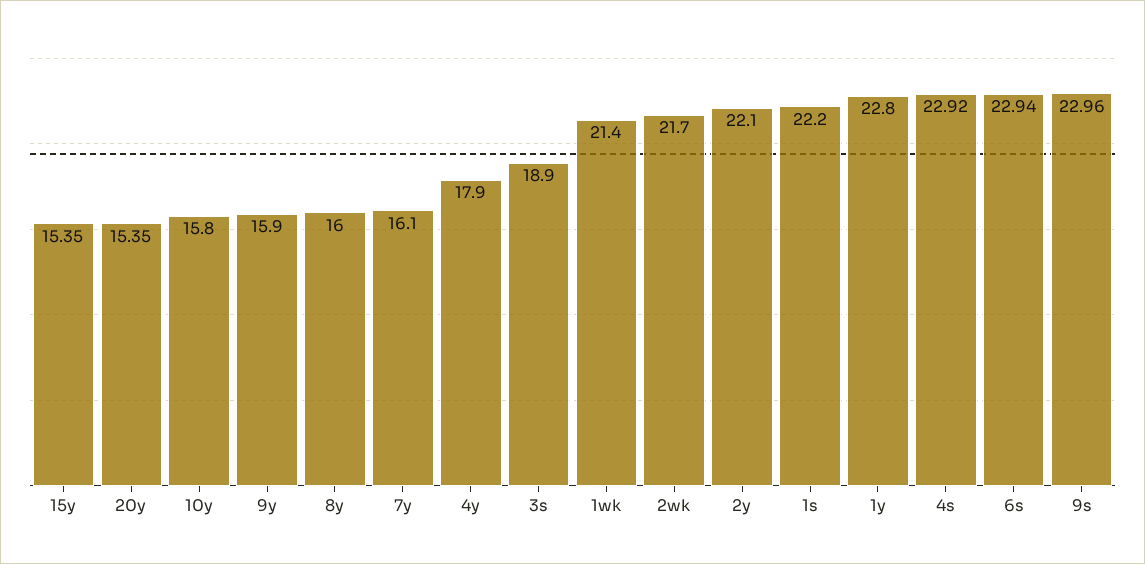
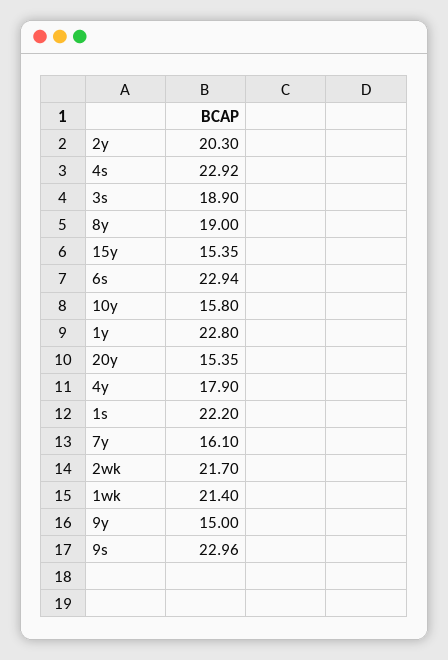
9y: 15.9 -> 15
8y: 16 -> 19
2y: 22.1 -> 20.3

